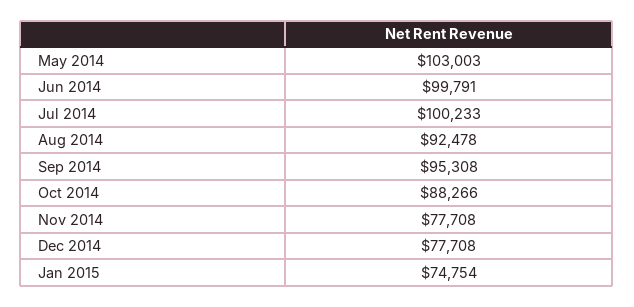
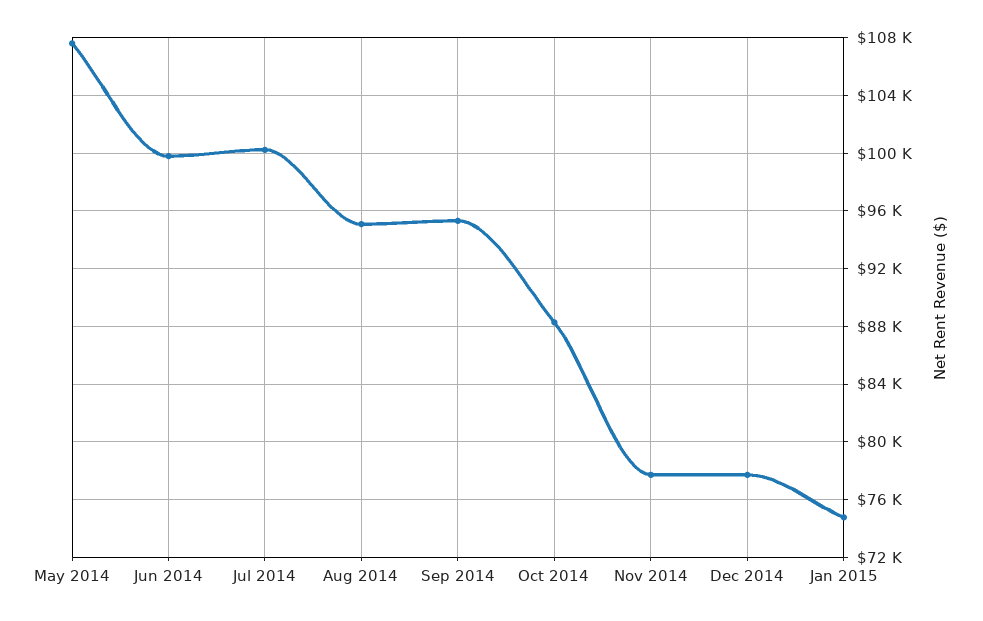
May 2014: 103003 -> 107500
Aug 2014: 92478 -> 95000

